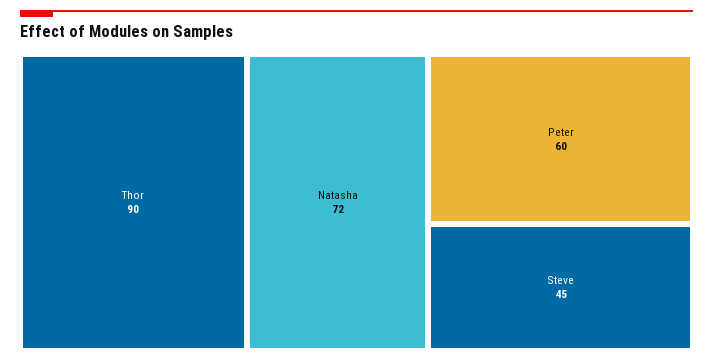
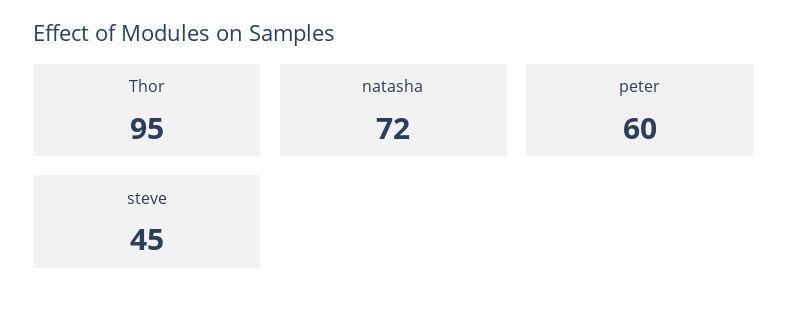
Thor: 90 -> 95

